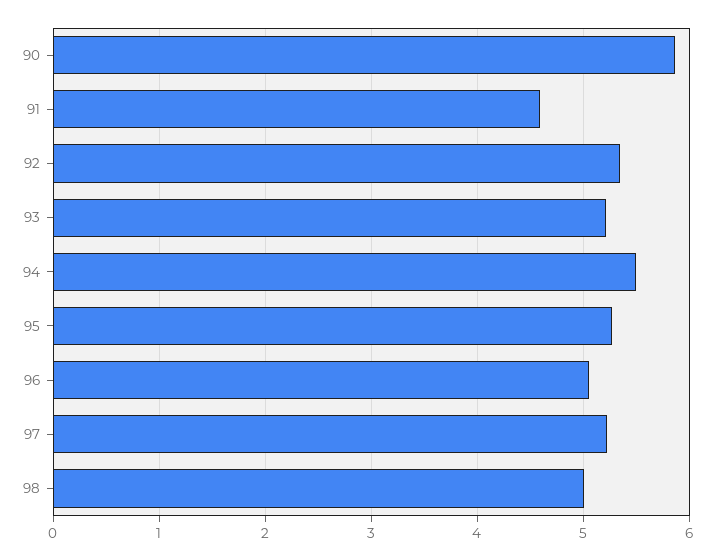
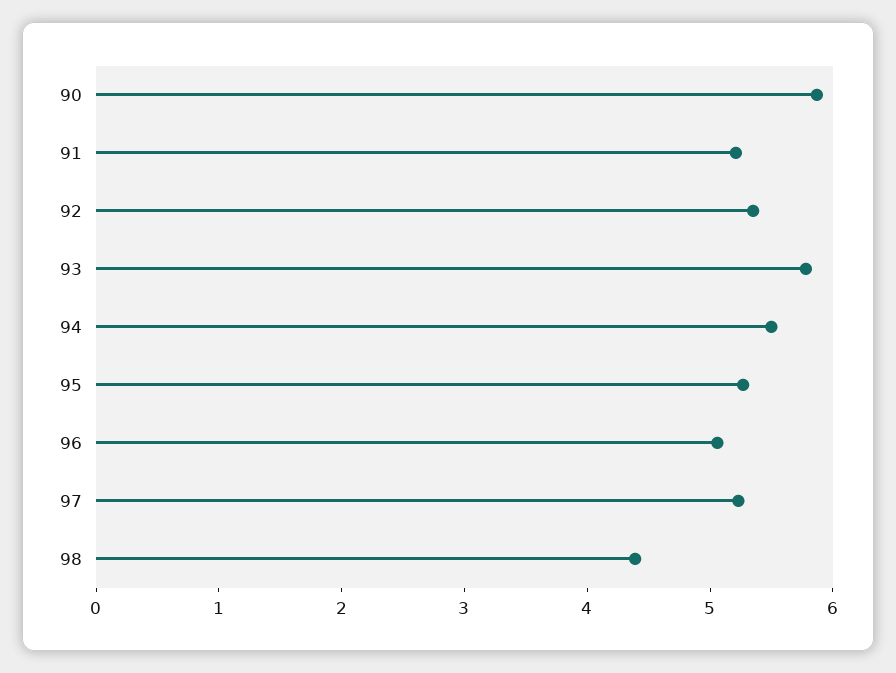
91: 4.6 -> 5.2
93: 5.2 -> 5.8
98: 5 -> 4.4

